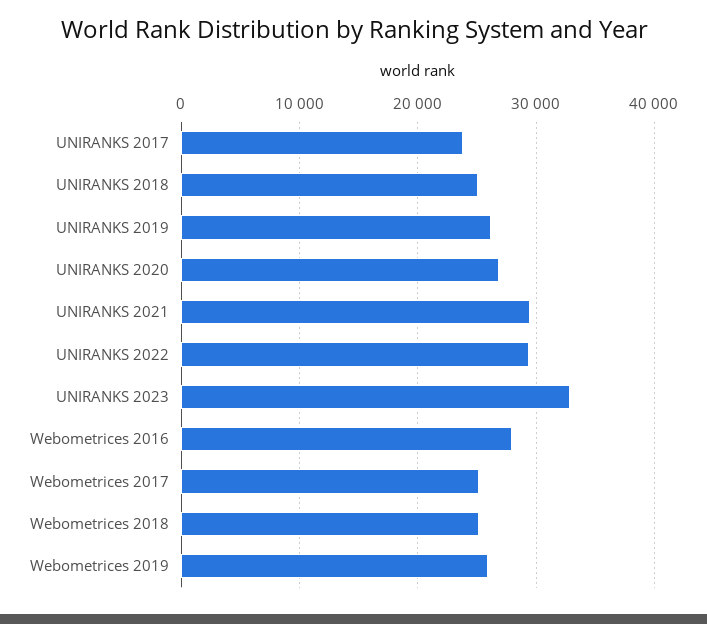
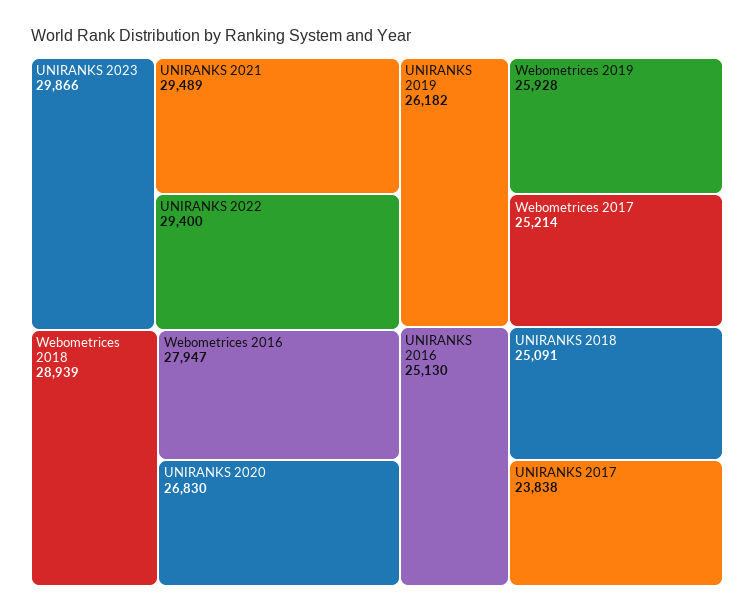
UNIRANKS 2023: 33000 -> 29866
Webometrices 2018: 25000 -> 28939
UNIRANKS 2016: none -> 25130

